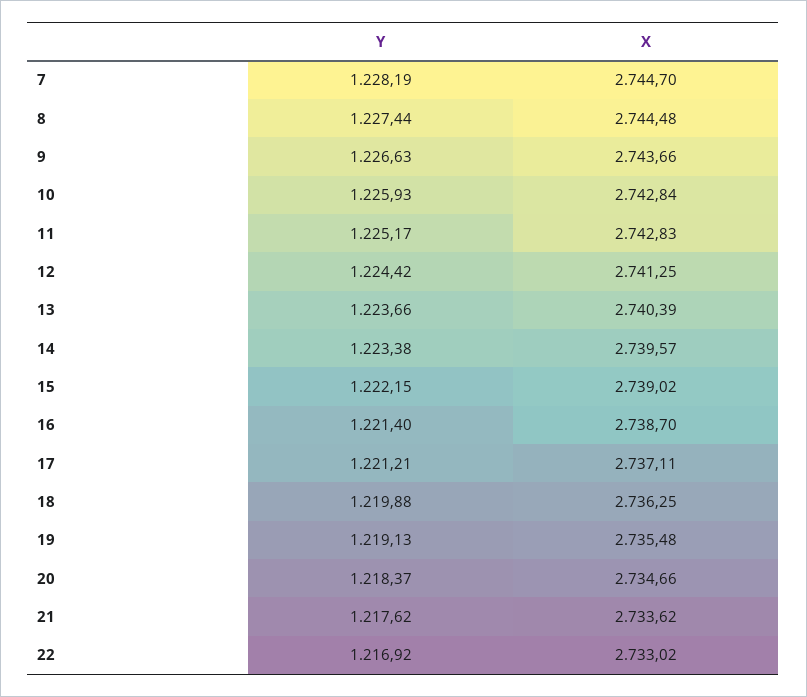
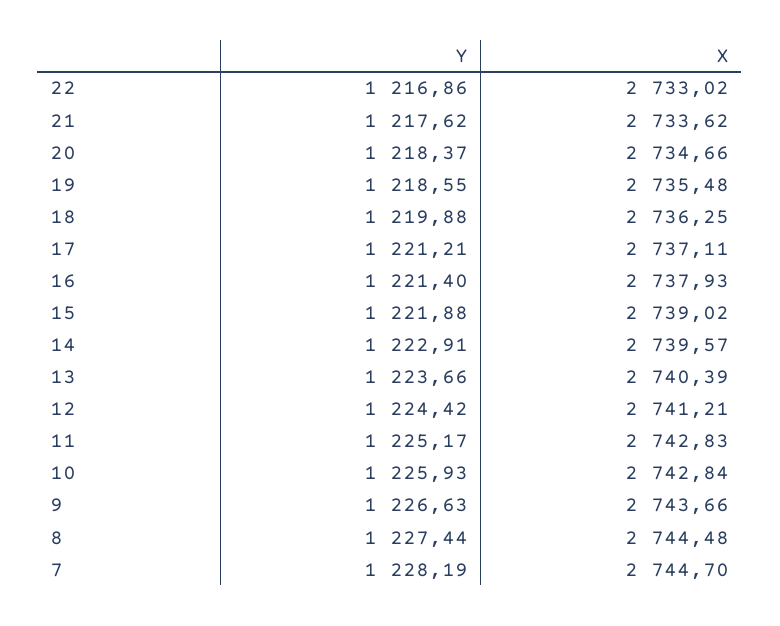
X, 12: 2741.25 -> 2741.21
Y, 14: 1223.38 -> 1222.91
Y, 15: 1222.15 -> 1221.88
X, 16: 2738.7 -> 2737.93
Y, 19: 1219.13 -> 1218.55
Y, 22: 1216.92 -> 1216.86

